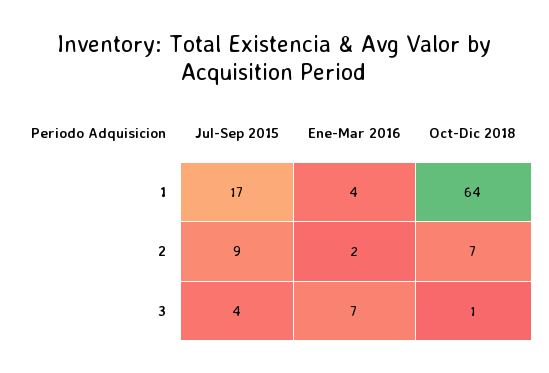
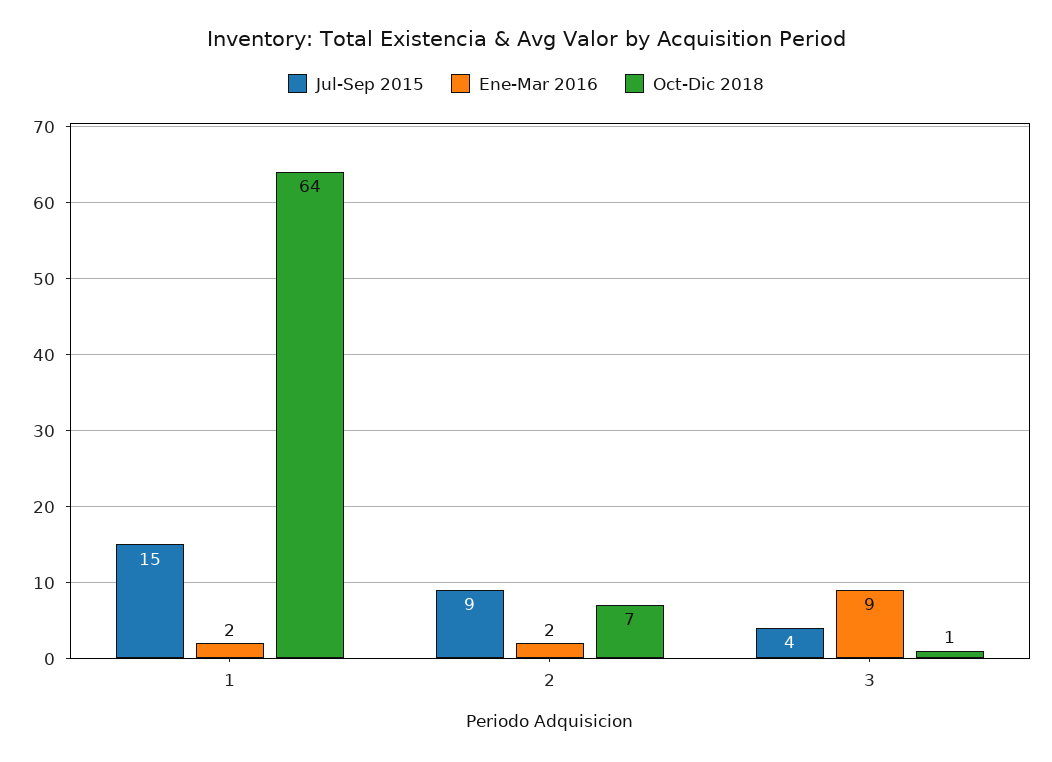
Jul-Sep 2015, 1: 17 -> 15
Ene-Mar 2016, 1: 4 -> 2
Ene-Mar 2016, 3: 7 -> 9

